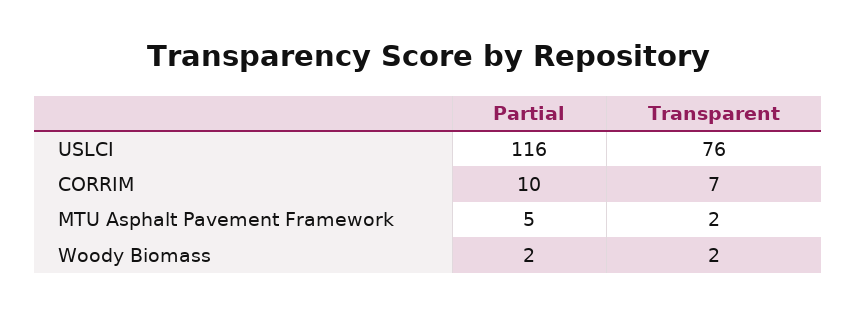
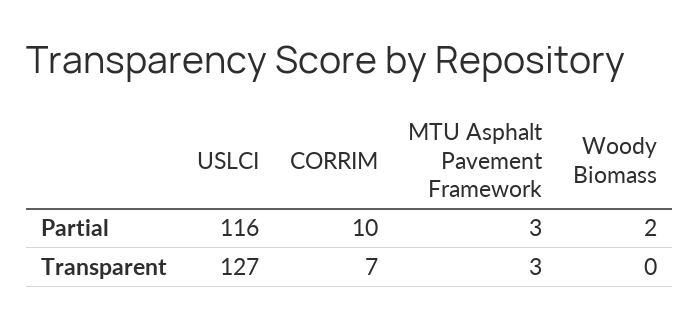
Transparent, USLCI: 76 -> 127
Partial, MTU Asphalt Pavement Framework: 5 -> 3
Transparent, MTU Asphalt Pavement Framework: 2 -> 3
Transparent, Woody Biomass: 2 -> 0

